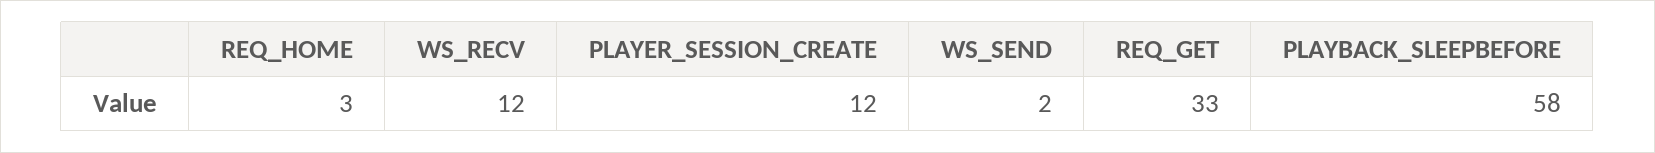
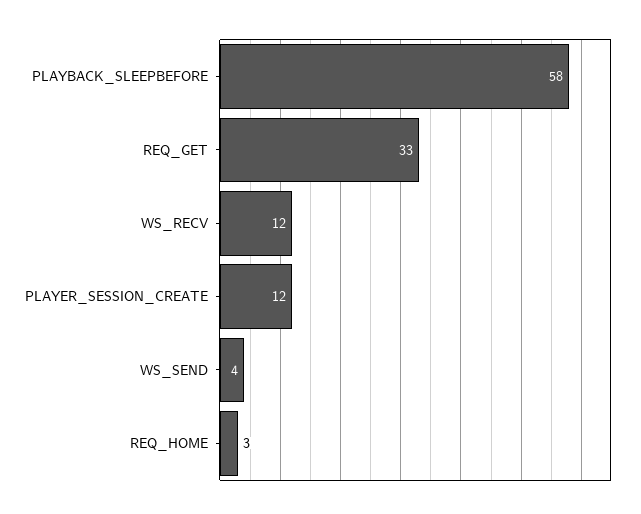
WS_SEND: 2 -> 4

